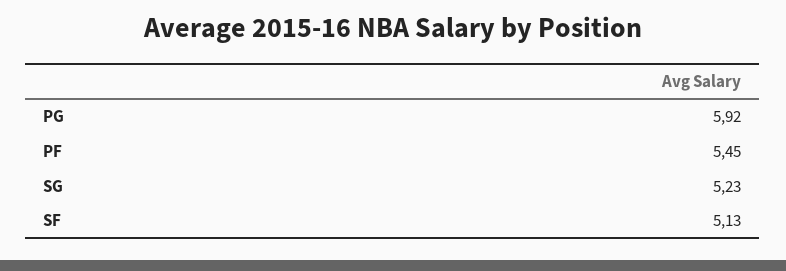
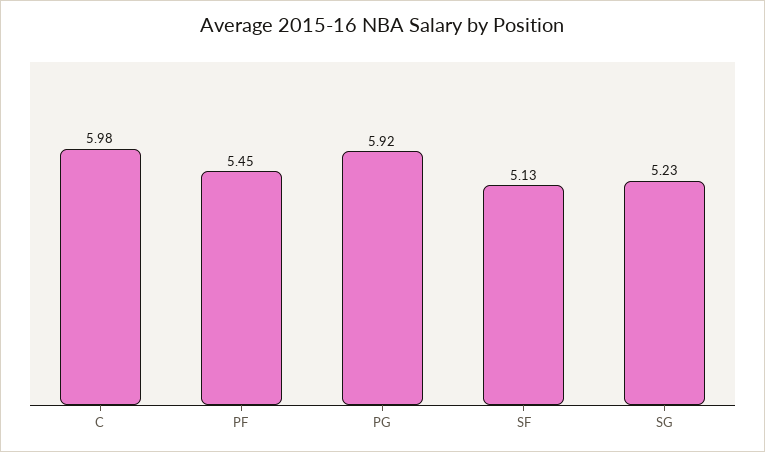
C: none -> 5.98

